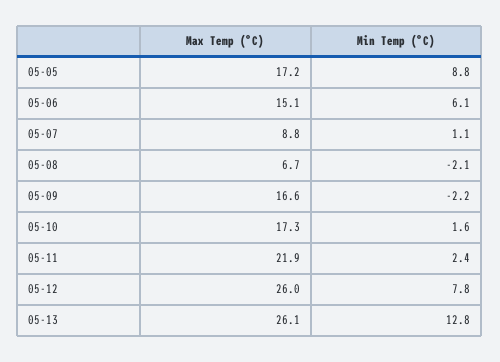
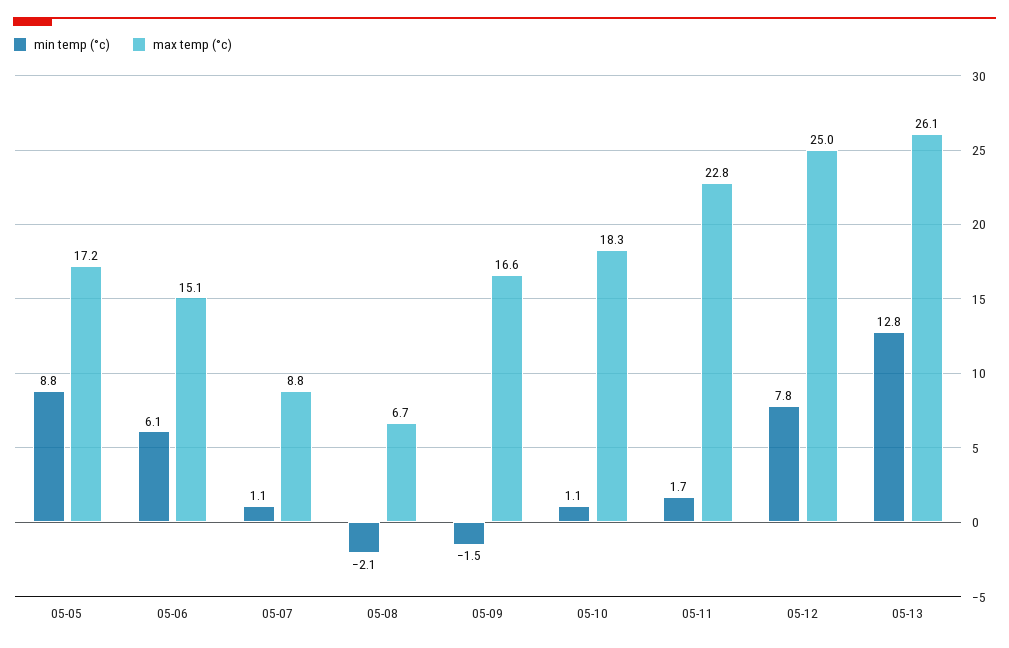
Min Temp (°C), 05-09: -2.2 -> -1.5
Max Temp (°C), 05-10: 17.3 -> 18.3
Min Temp (°C), 05-10: 1.6 -> 1.1
Max Temp (°C), 05-11: 21.9 -> 22.8
Min Temp (°C), 05-11: 2.4 -> 1.7
Max Temp (°C), 05-12: 26 -> 25

